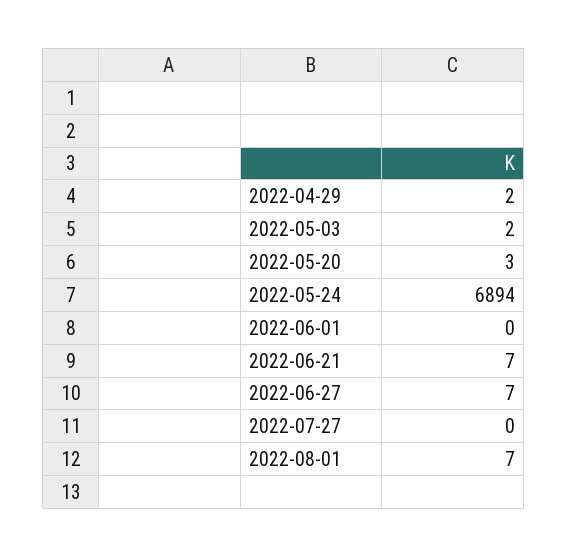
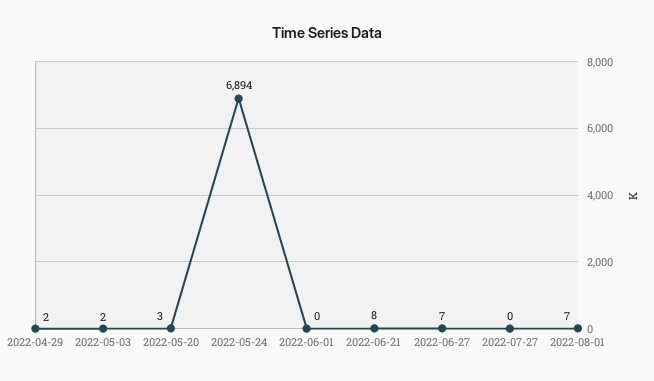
2022-06-21: 7 -> 8

